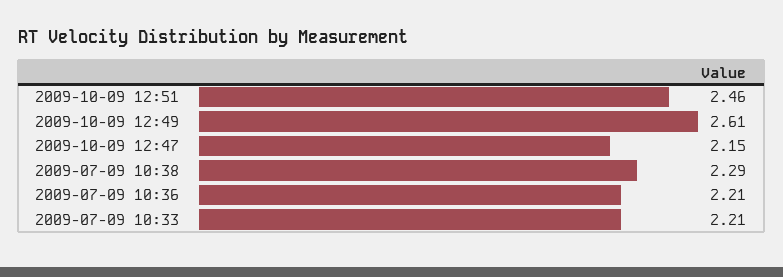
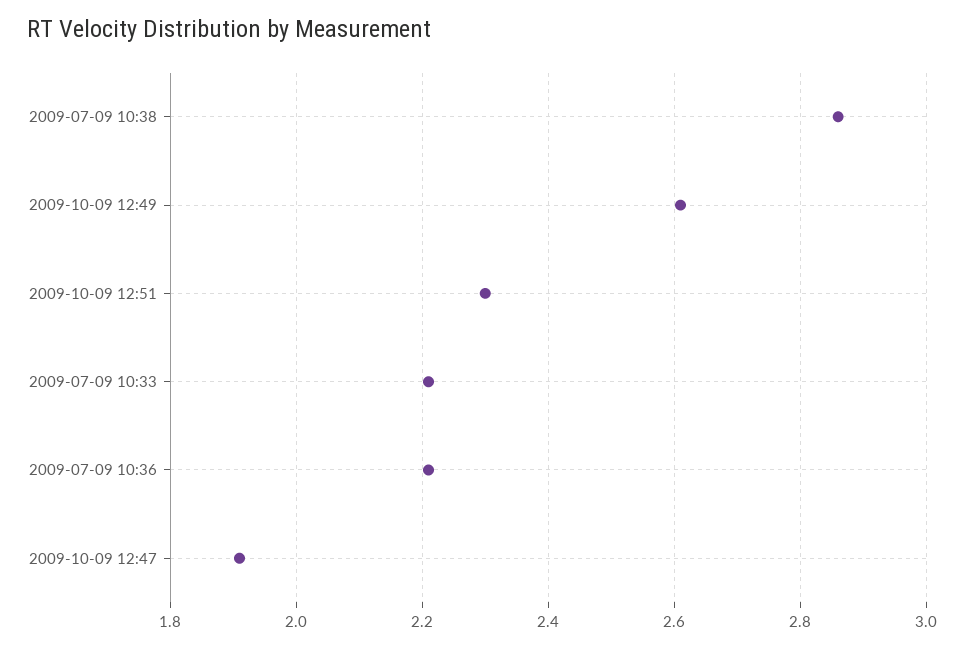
2009-10-09 12:51: 2.46 -> 2.3
2009-10-09 12:47: 2.15 -> 1.9
2009-07-09 10:38: 2.29 -> 2.85

